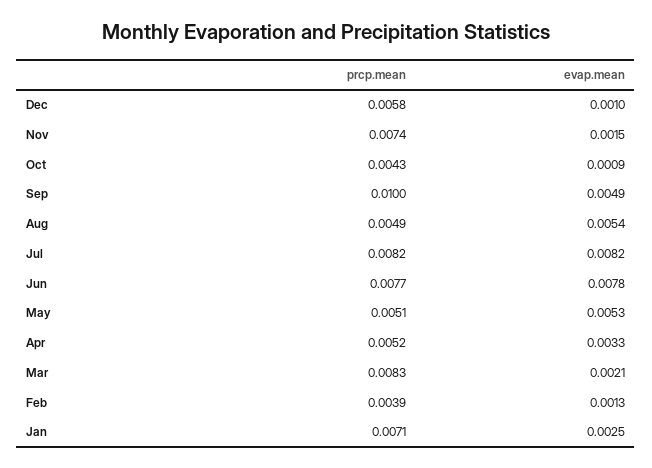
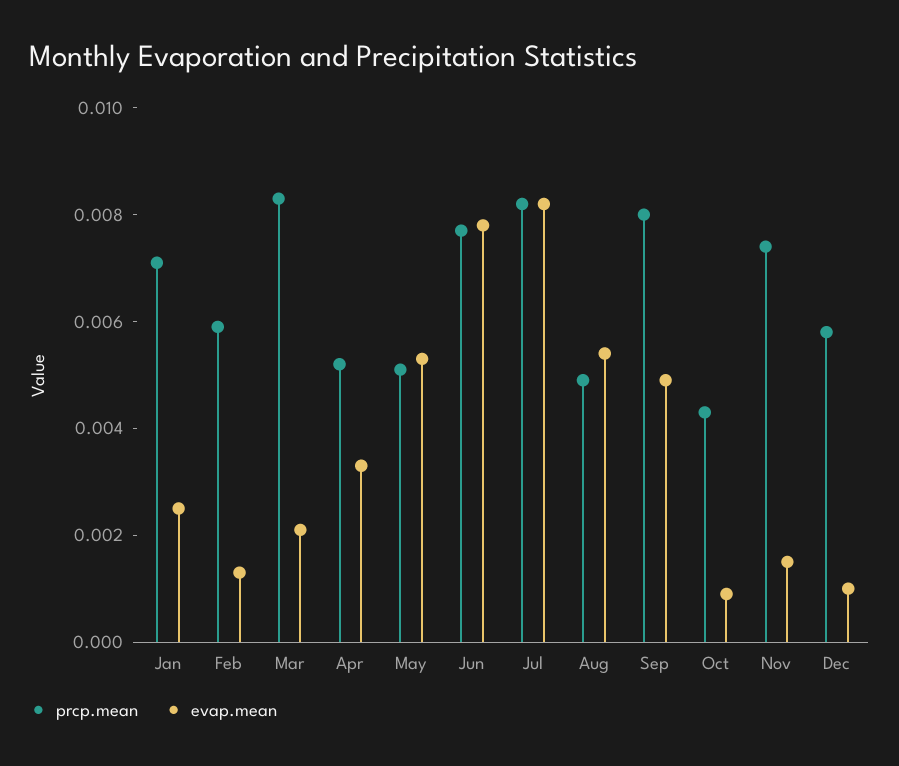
prcp.mean, Sep: 0.01 -> 0.008
prcp.mean, Feb: 0.0039 -> 0.006

